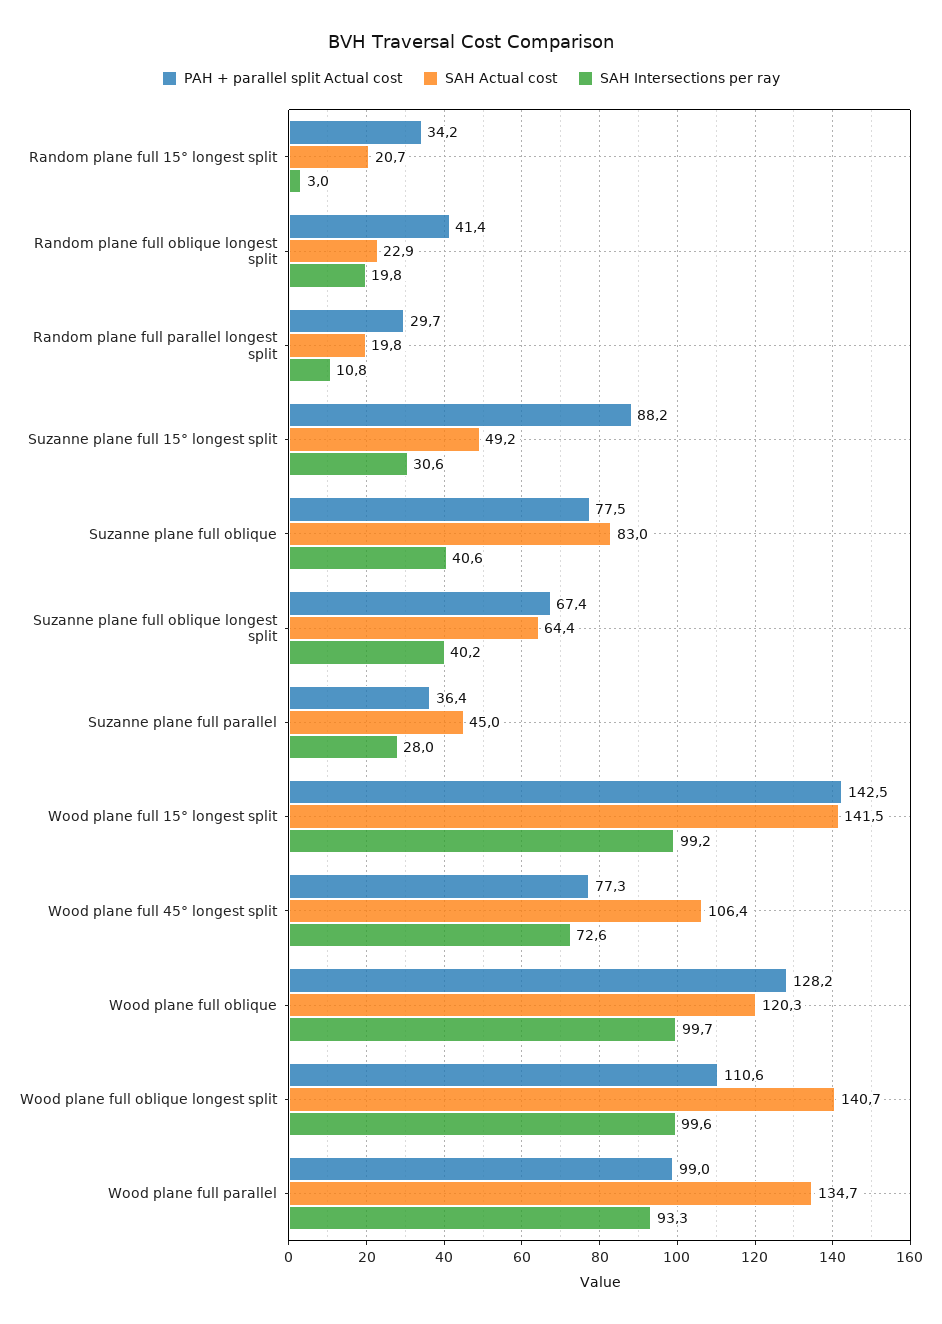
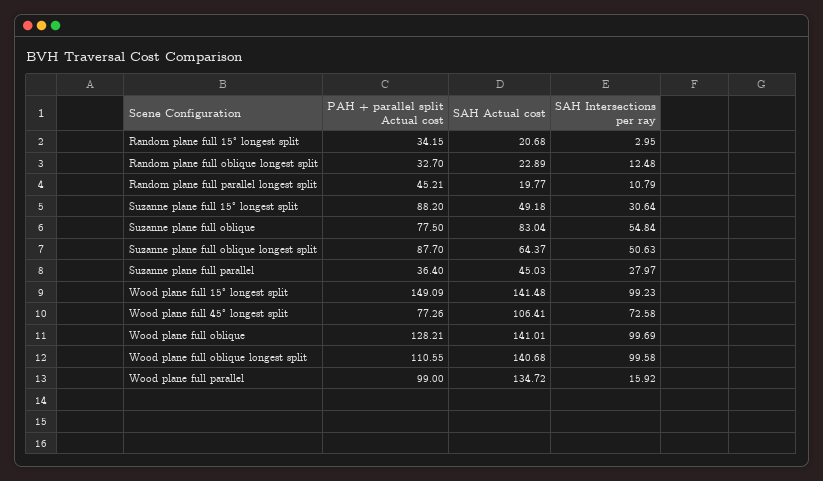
PAH + parallel split Actual cost, Random plane full oblique longest split: 41.4 -> 32.7
SAH Intersections per ray, Random plane full oblique longest split: 19.8 -> 12.48
PAH + parallel split Actual cost, Random plane full parallel longest split: 29.7 -> 45.21
SAH Intersections per ray, Suzanne plane full oblique: 40.6 -> 54.84
PAH + parallel split Actual cost, Suzanne plane full oblique longest split: 67.4 -> 87.7
SAH Intersections per ray, Suzanne plane full oblique longest split: 40.2 -> 50.63
PAH + parallel split Actual cost, Wood plane full 15° longest split: 142.5 -> 149.09
SAH Actual cost, Wood plane full oblique: 120.3 -> 141.01
SAH Intersections per ray, Wood plane full parallel: 93.3 -> 15.92

